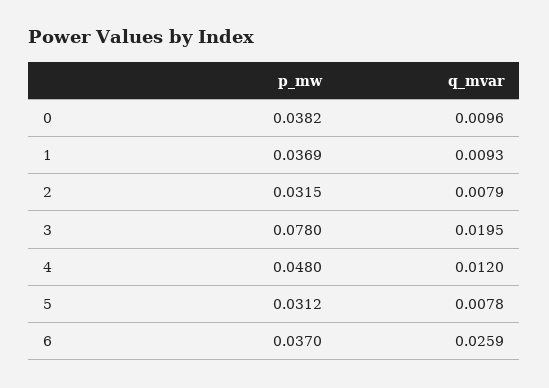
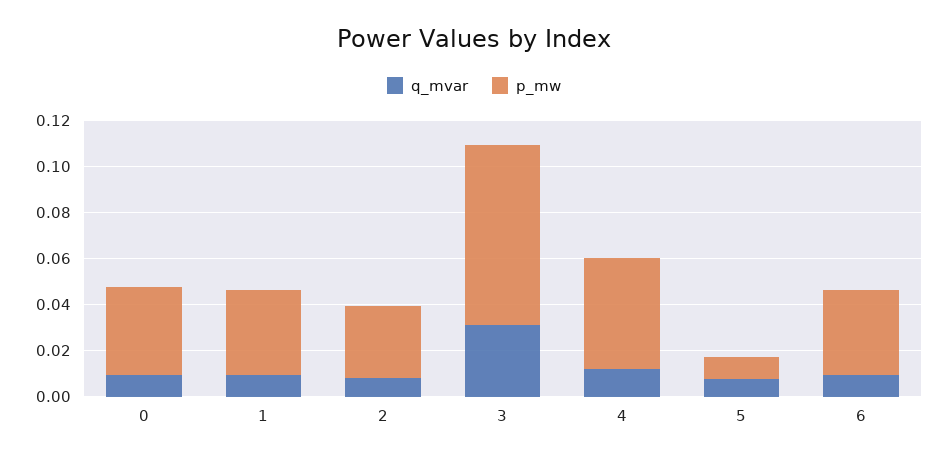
q_mvar, 3: 0.0195 -> 0.03
p_mw, 5: 0.0312 -> 0.01
q_mvar, 6: 0.0259 -> 0.01

